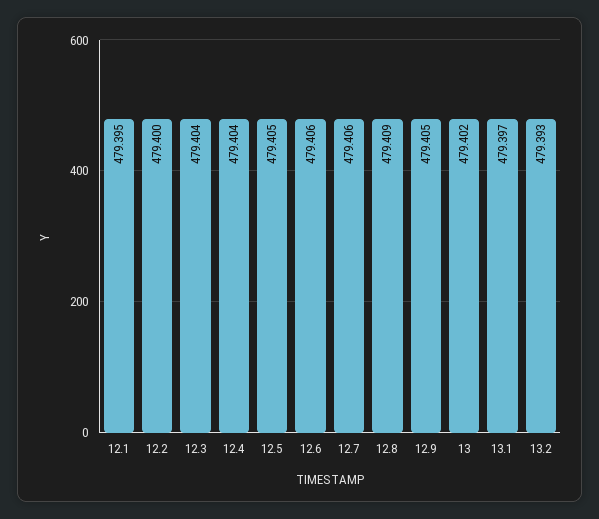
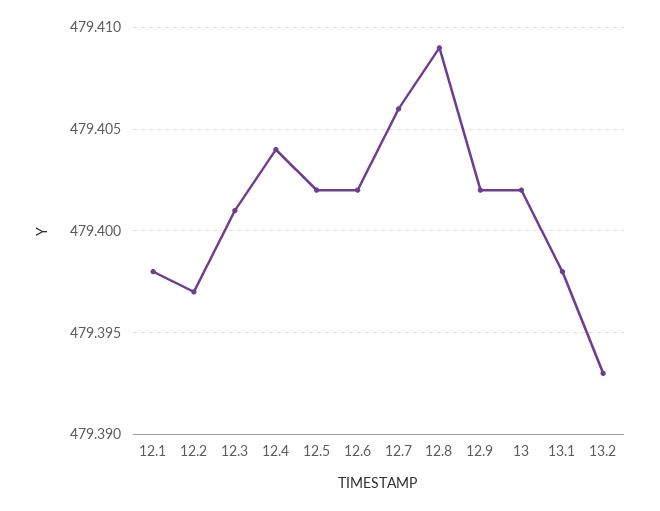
12.1: 479.395 -> 479.398
12.2: 479.4 -> 479.397
12.3: 479.404 -> 479.401
12.5: 479.405 -> 479.402
12.6: 479.406 -> 479.402
12.9: 479.405 -> 479.402
13.1: 479.397 -> 479.398

